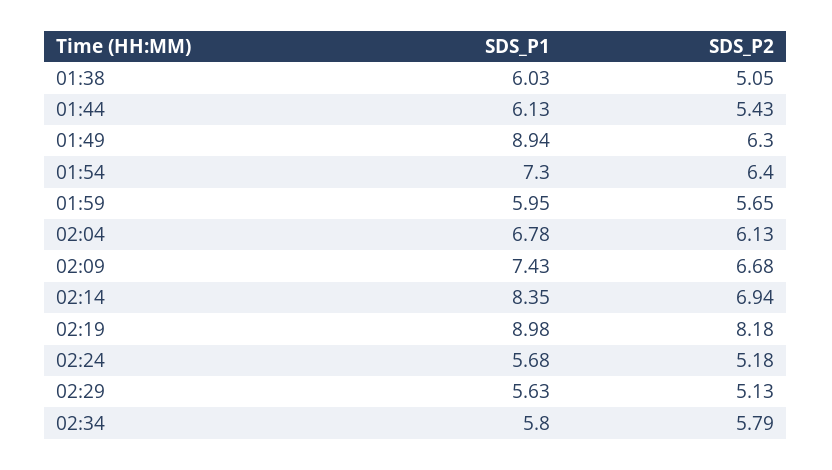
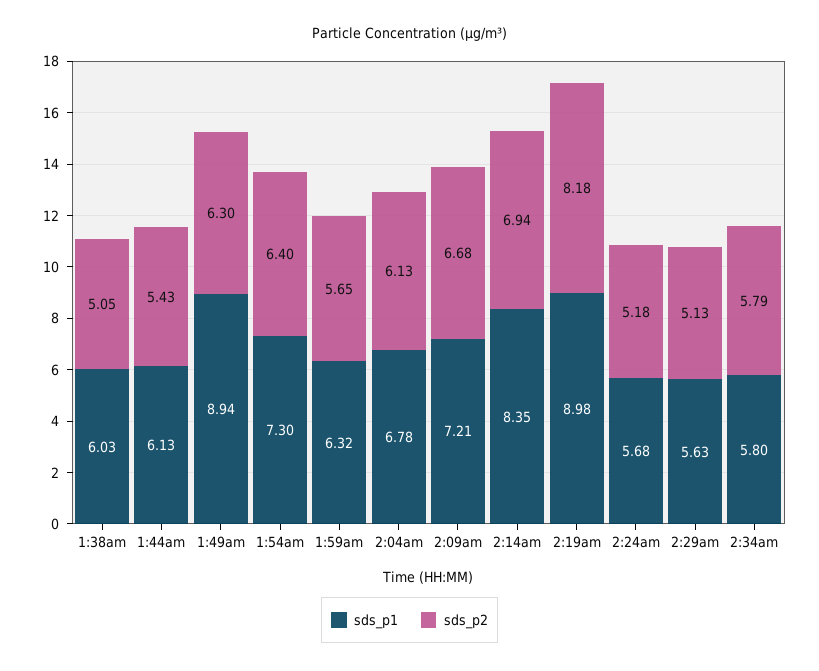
SDS_P1, 01:59: 5.95 -> 6.32
SDS_P1, 02:09: 7.43 -> 7.21

